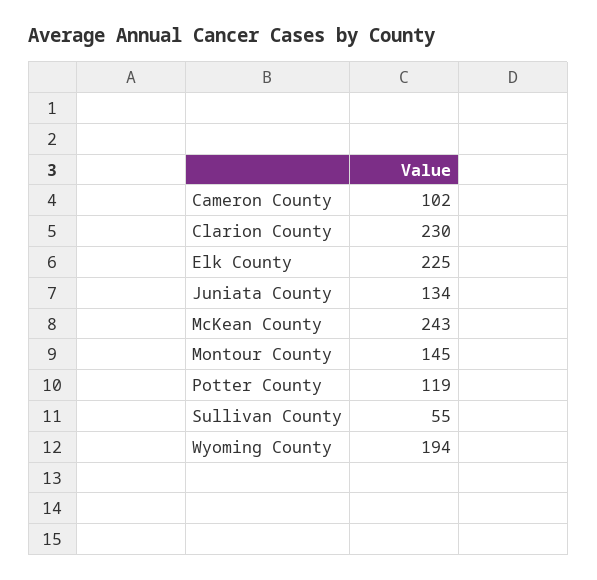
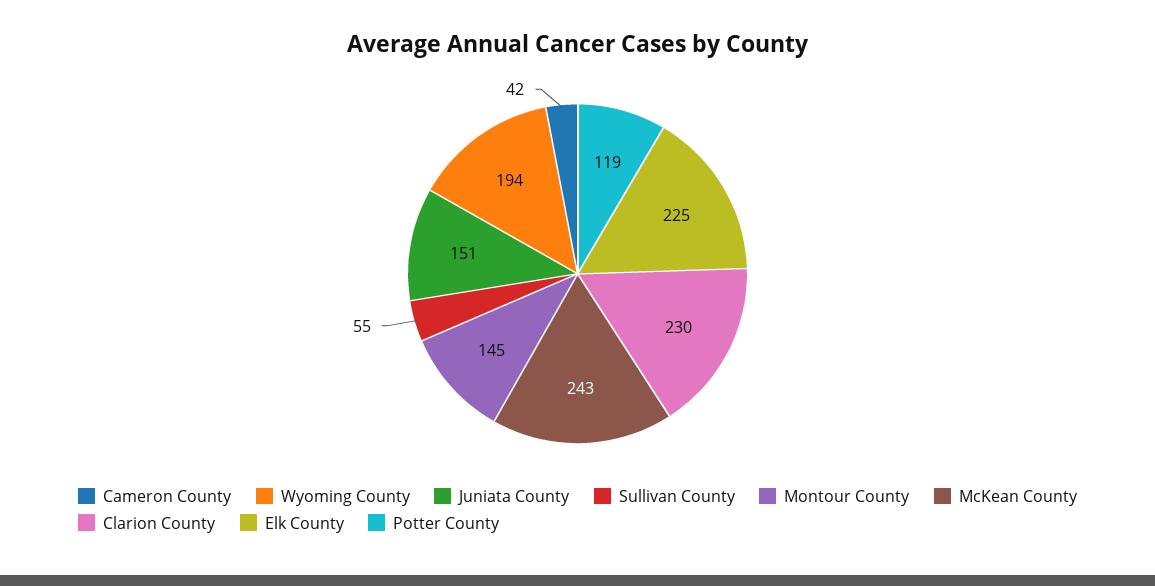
Cameron County: 102 -> 42
Juniata County: 134 -> 151

